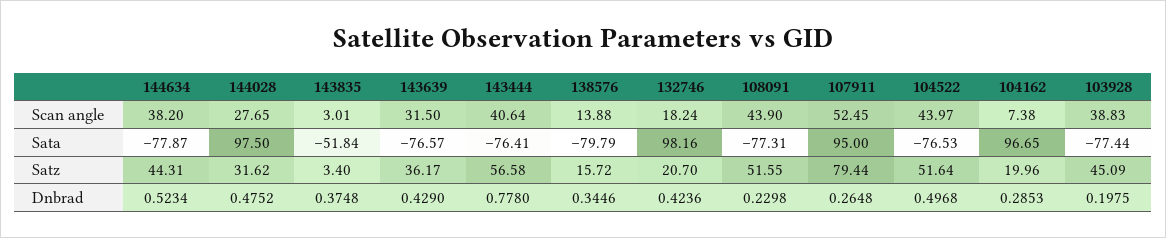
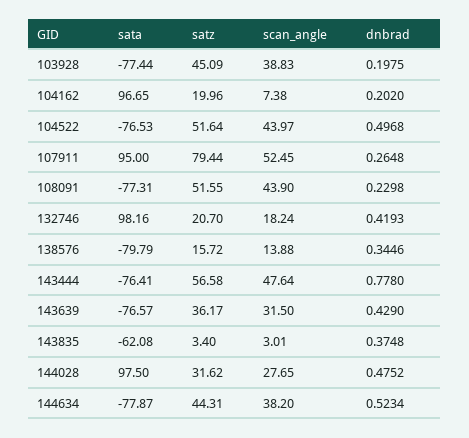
143444, Scan angle: 40.64 -> 47.64
143835, Sata: -51.84 -> -62.08
132746, Dnbrad: 0.4236 -> 0.4193
104162, Dnbrad: 0.2853 -> 0.202

